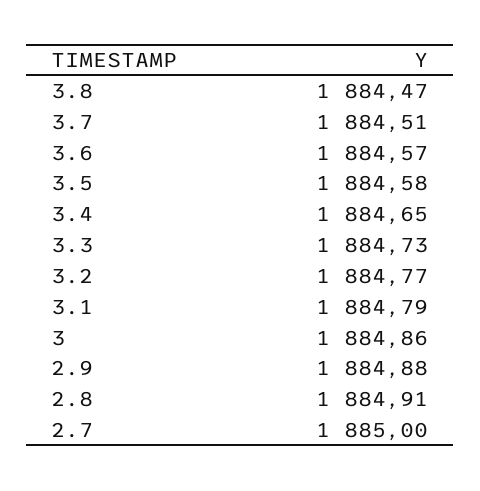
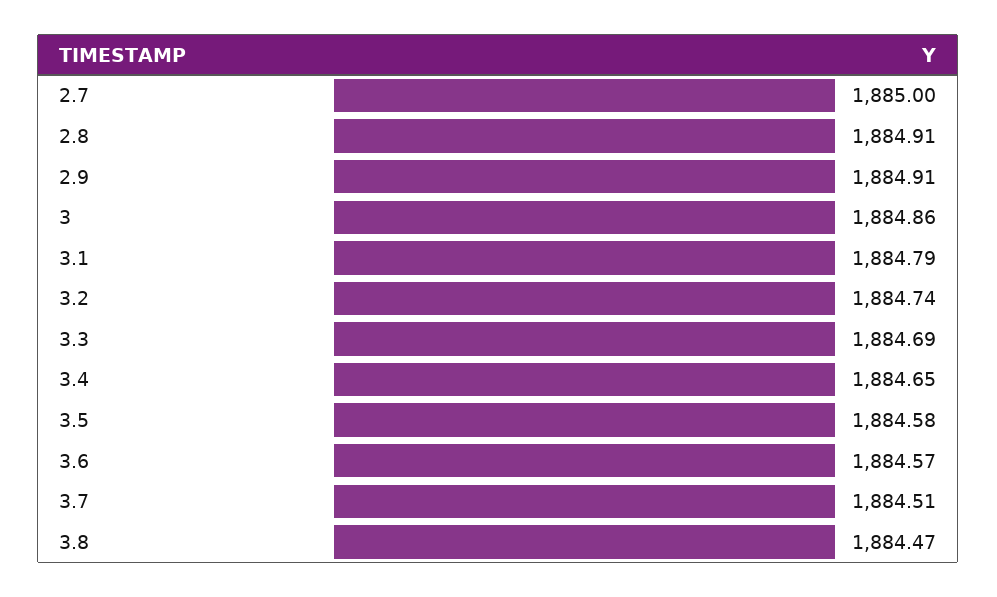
3.3: 1884.73 -> 1884.69
3.2: 1884.77 -> 1884.74
2.9: 1884.88 -> 1884.91

